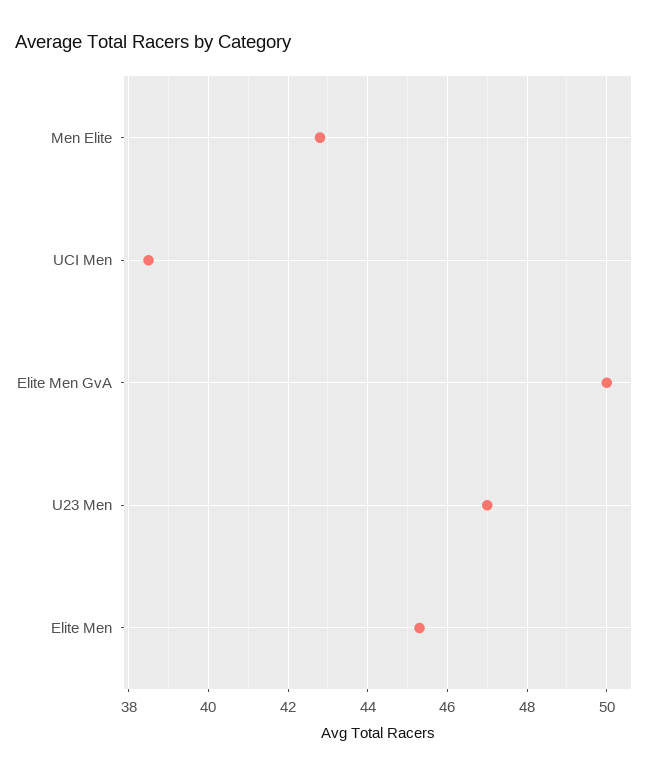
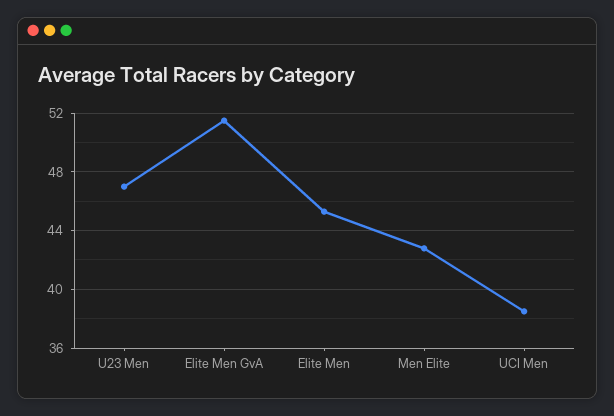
Elite Men GvA: 50 -> 51.5

